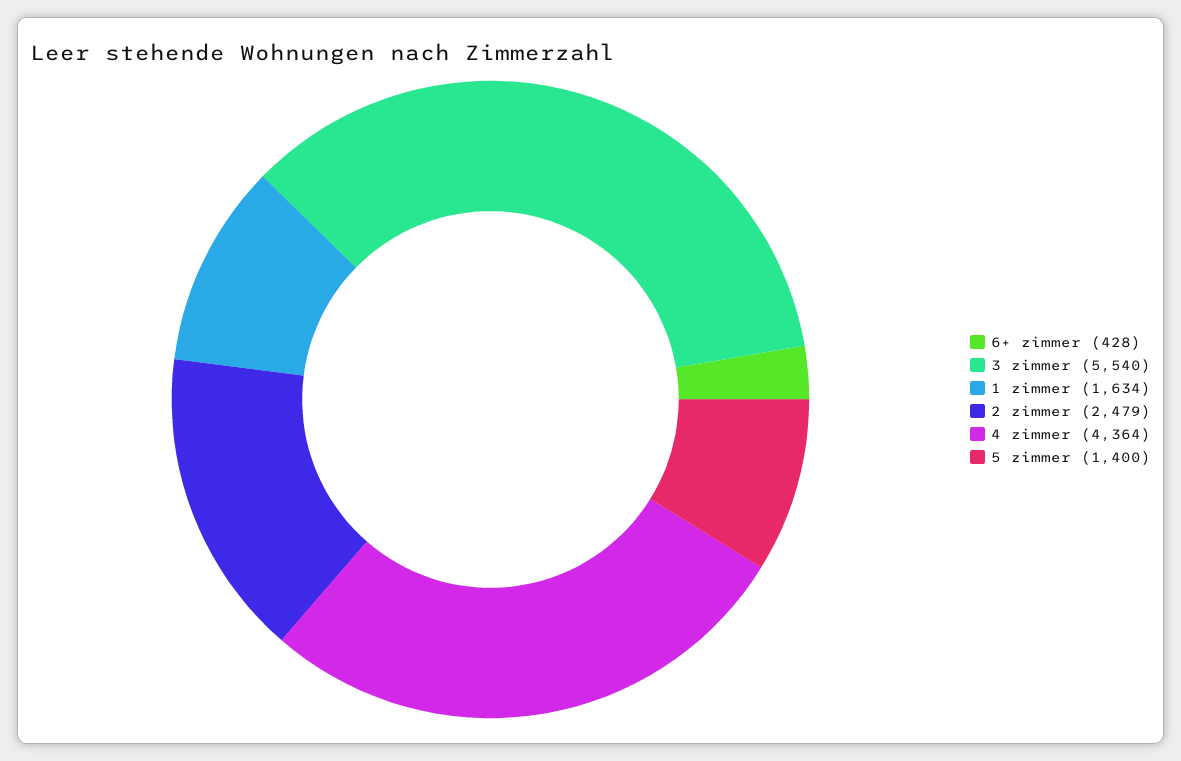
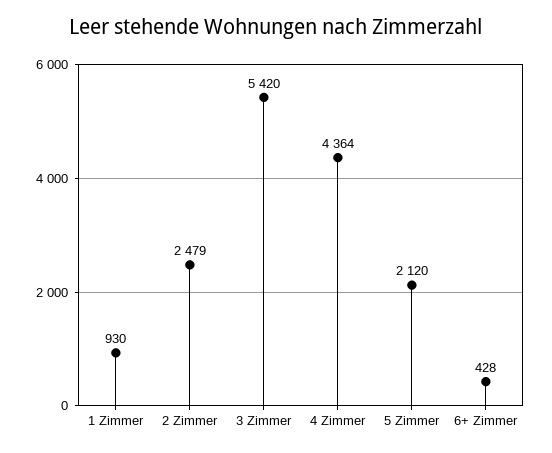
3 zimmer: 5540 -> 5420
1 zimmer: 1634 -> 930
5 zimmer: 1400 -> 2120

